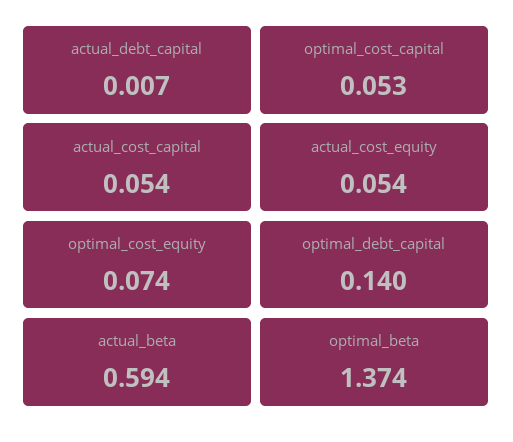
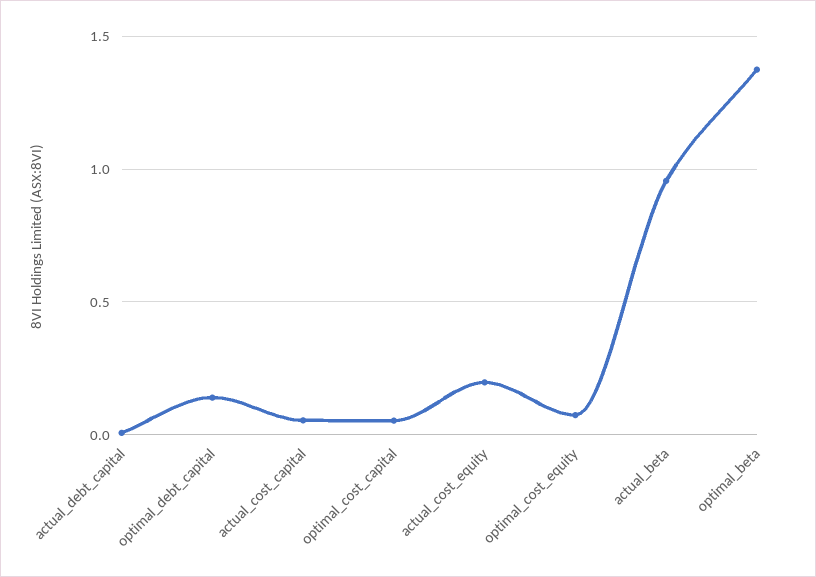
actual_cost_equity: 0.054 -> 0.2
actual_beta: 0.594 -> 0.95

